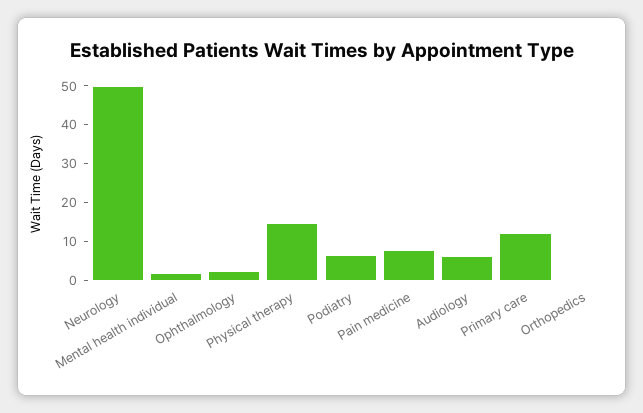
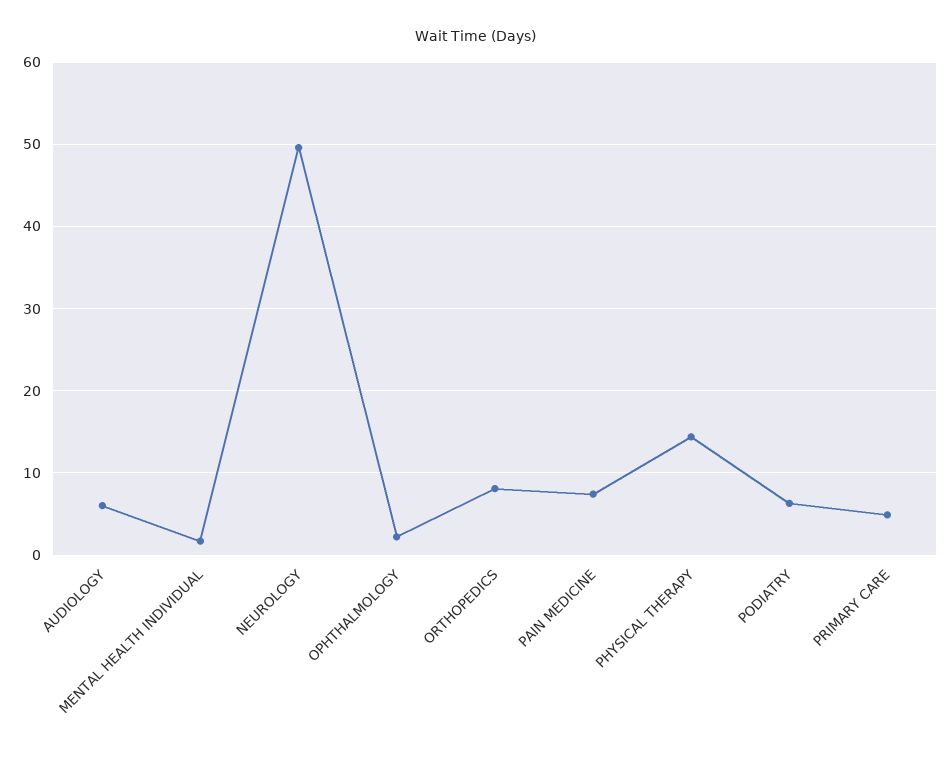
Primary care: 12.5 -> 5
Orthopedics: 0 -> 8

